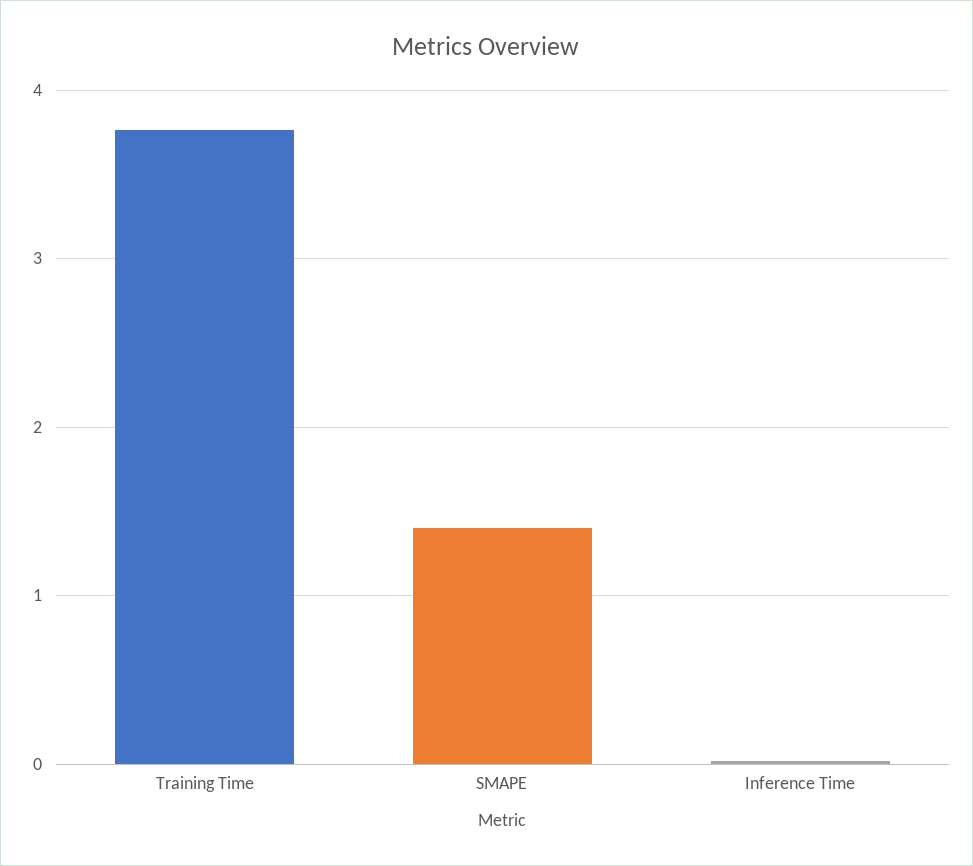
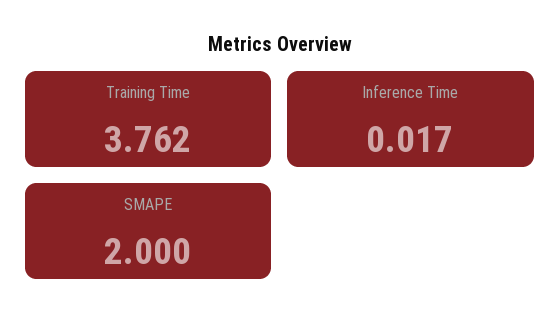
SMAPE: 1.4 -> 2

